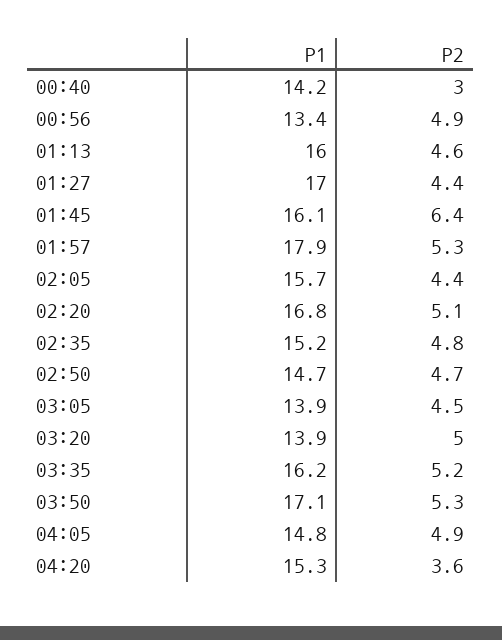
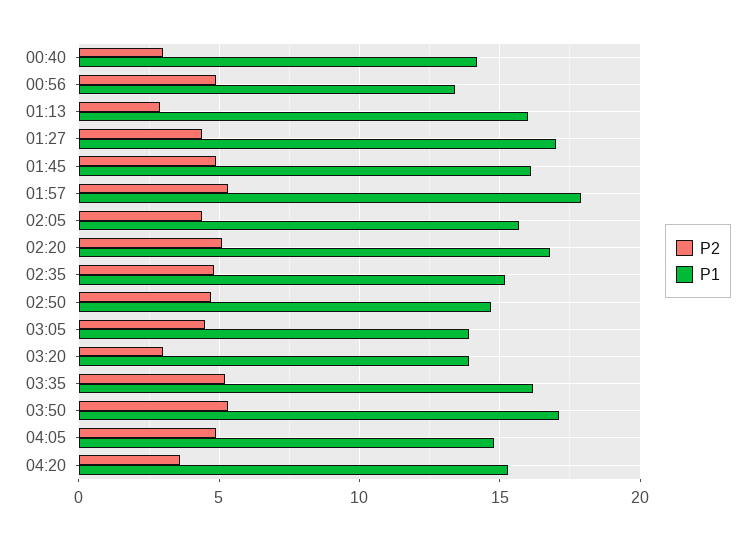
P2, 01:13: 4.6 -> 3
P2, 01:45: 6.4 -> 5
P2, 03:20: 5 -> 3

